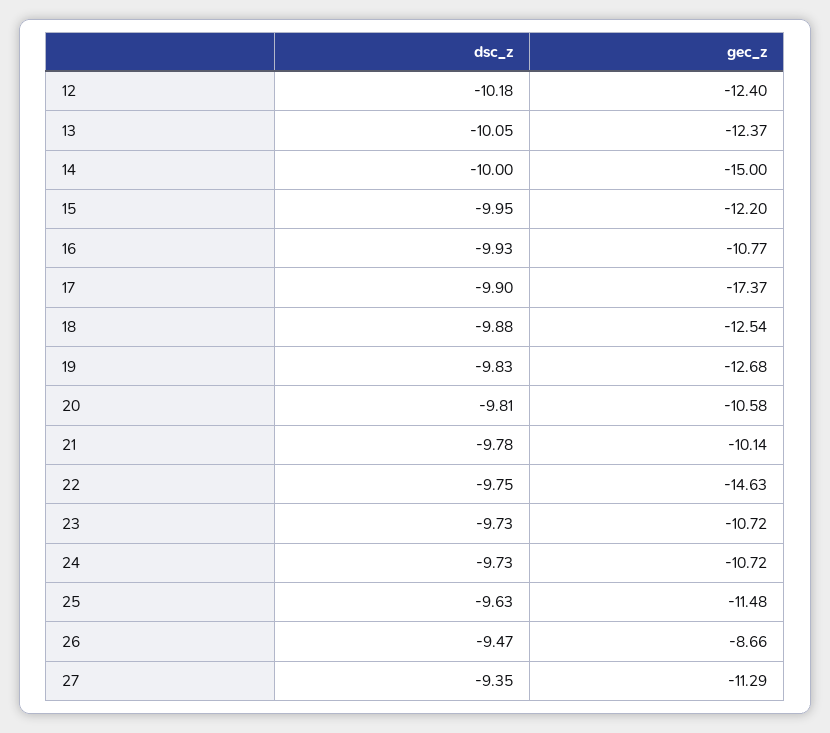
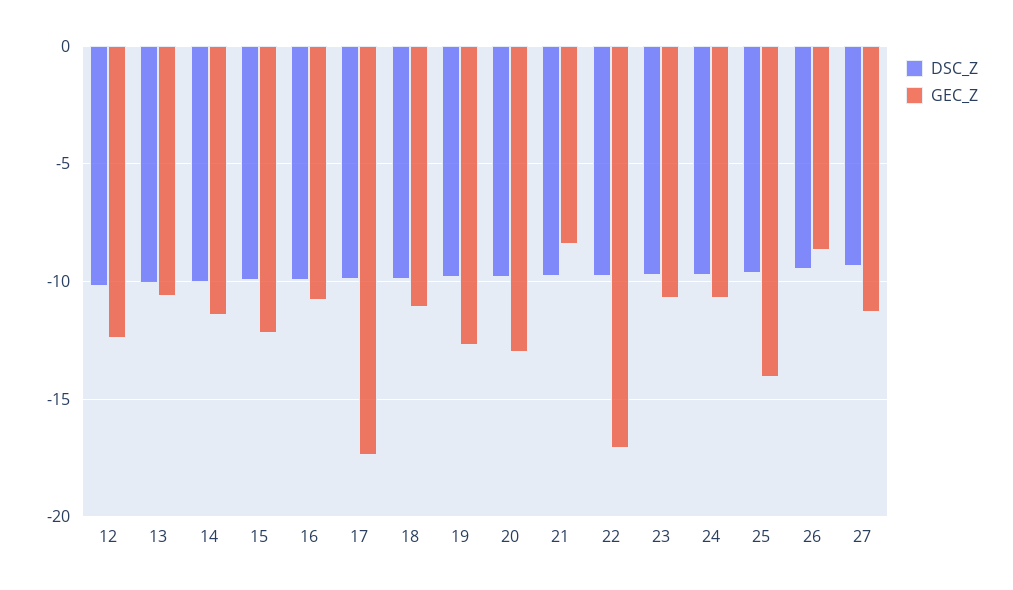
gec_z, 13: -12.37 -> -10.5
gec_z, 14: -15 -> -11.5
gec_z, 18: -12.54 -> -11
gec_z, 20: -10.58 -> -13
gec_z, 21: -10.14 -> -8.5
gec_z, 22: -14.63 -> -17
gec_z, 25: -11.48 -> -14

